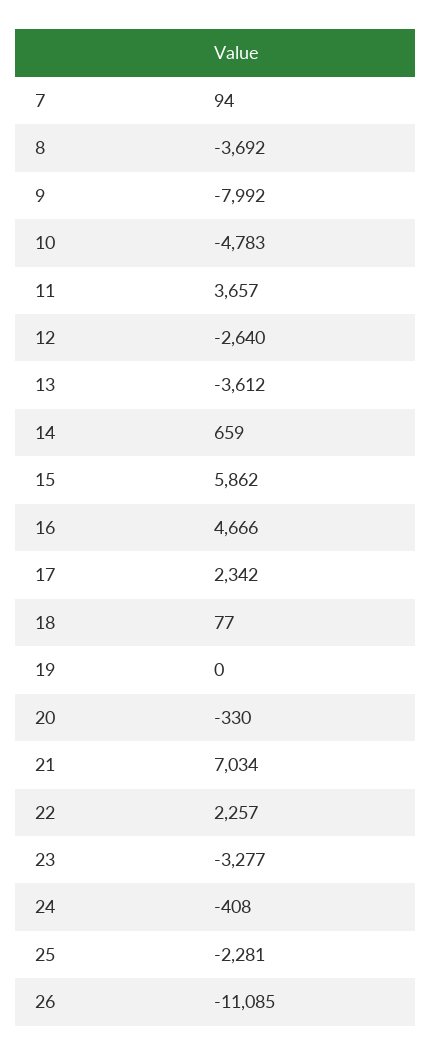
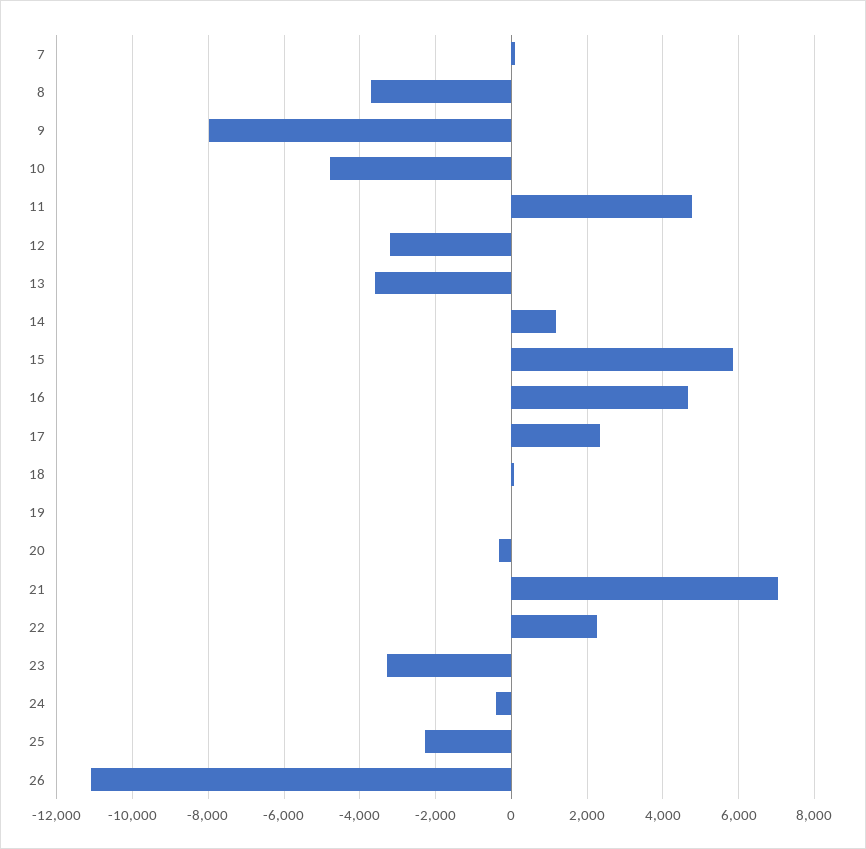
11: 3657 -> 4800
12: -2640 -> -3200
14: 659 -> 1200

